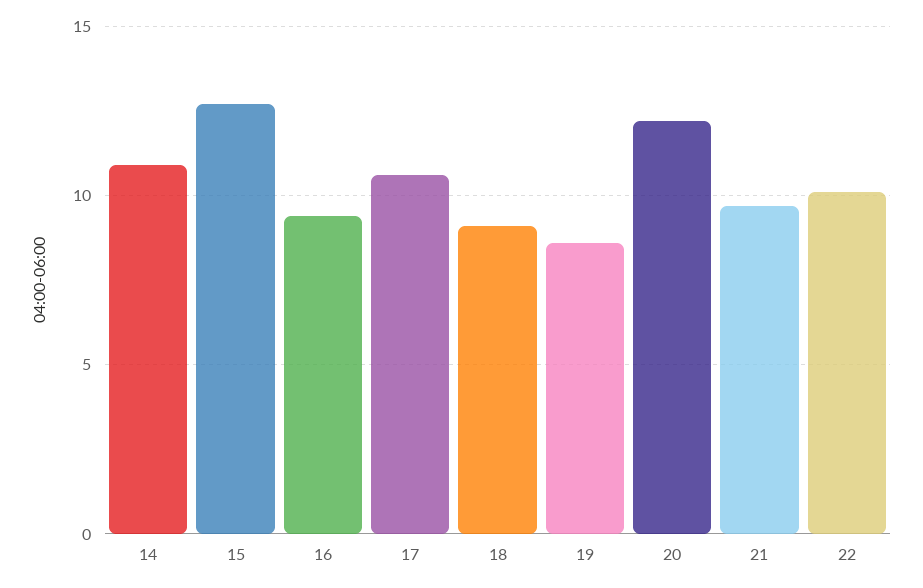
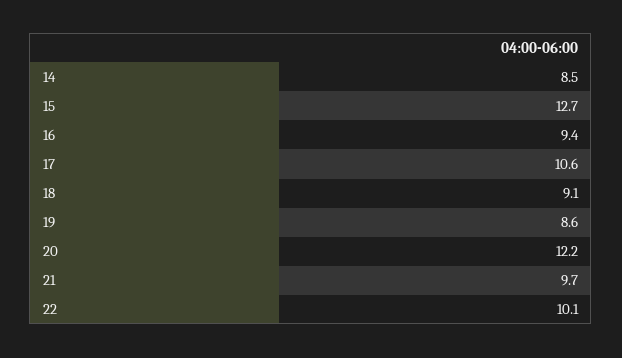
14: 11 -> 8.5

